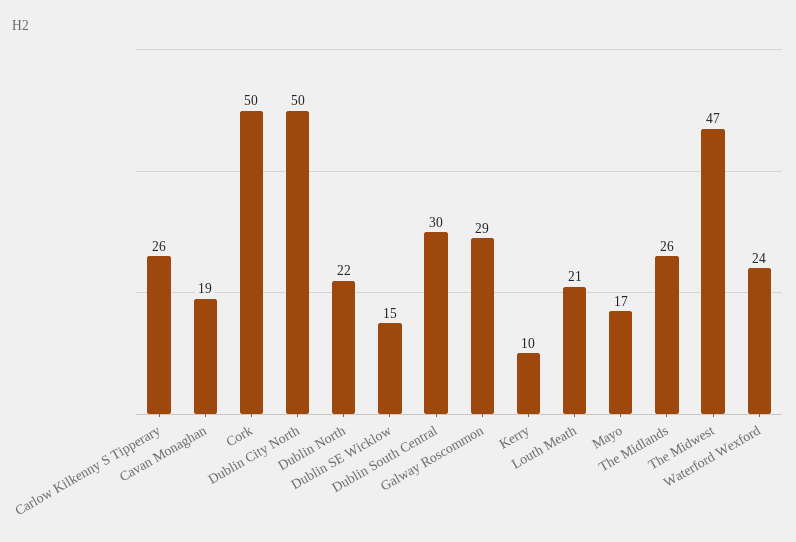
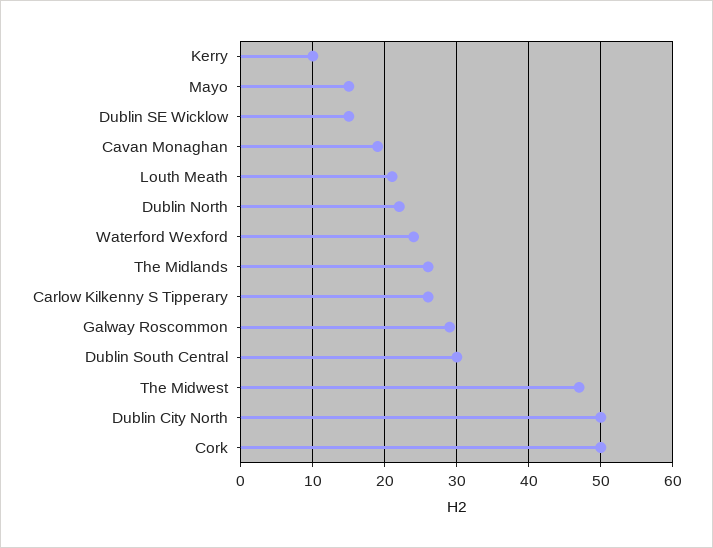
Mayo: 17 -> 15

